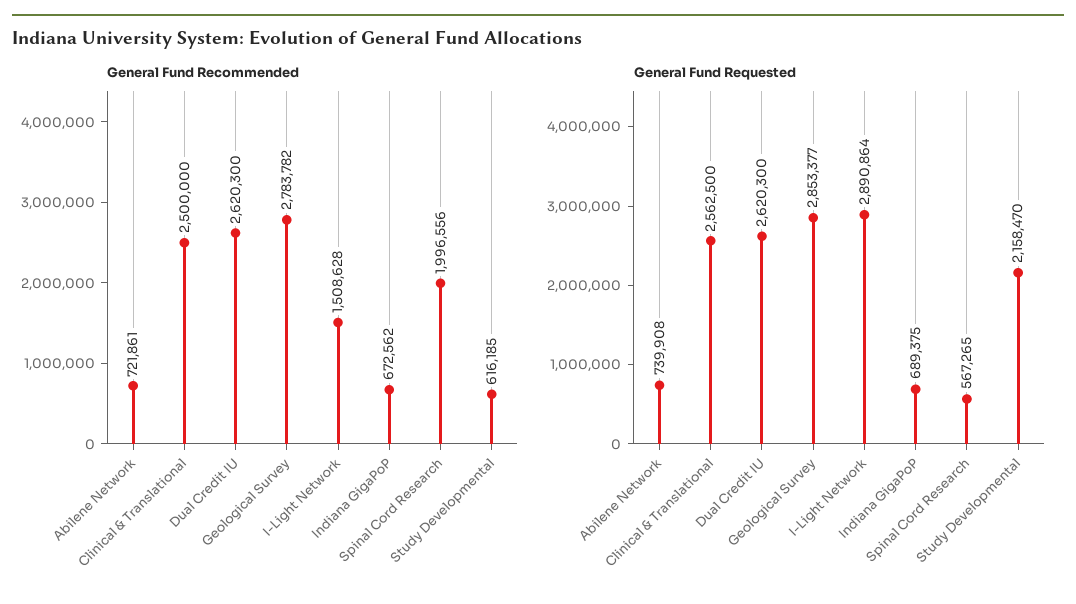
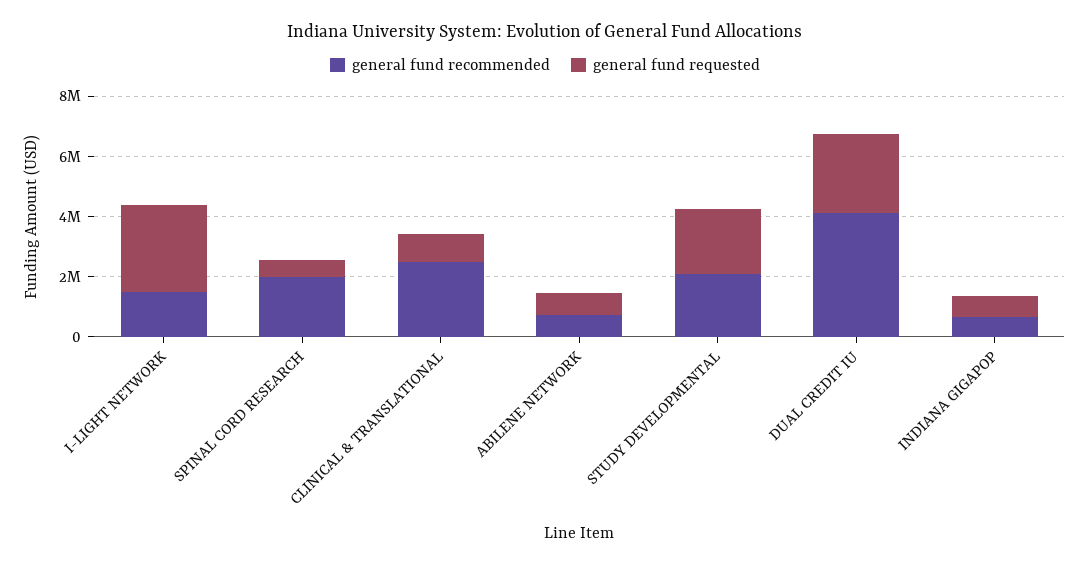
General Fund Recommended, Dual Credit IU: 2620300 -> 4000000
General Fund Recommended, Geological Survey: 2783782 -> none
General Fund Recommended, Study Developmental: 616185 -> 2000000
General Fund Requested, Clinical & Translational: 2562500 -> 1000000
General Fund Requested, Geological Survey: 2853377 -> none

